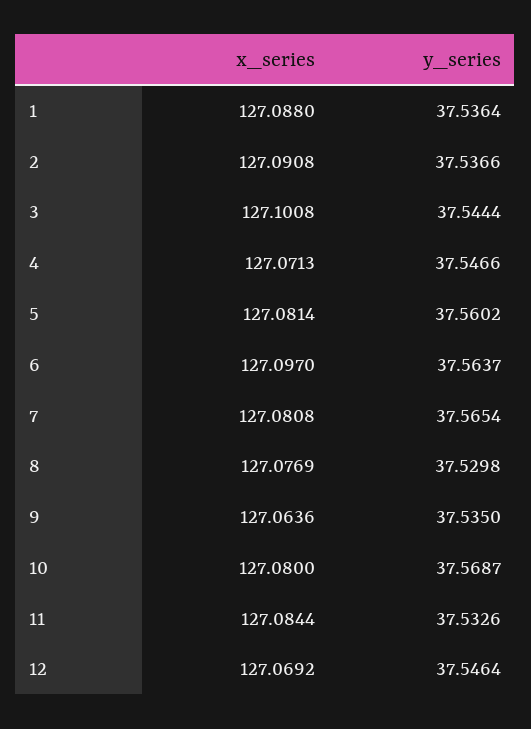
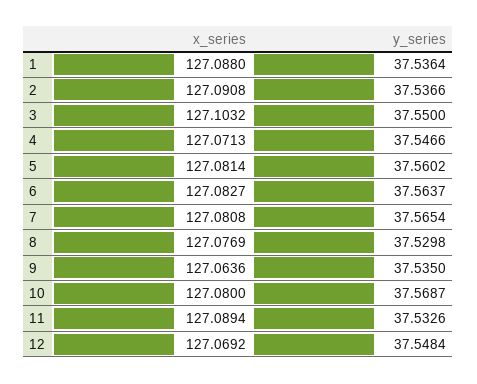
x_series, 3: 127.1008 -> 127.1032
y_series, 3: 37.5444 -> 37.55
x_series, 6: 127.097 -> 127.0827
x_series, 11: 127.0844 -> 127.0894
y_series, 12: 37.5464 -> 37.5484

